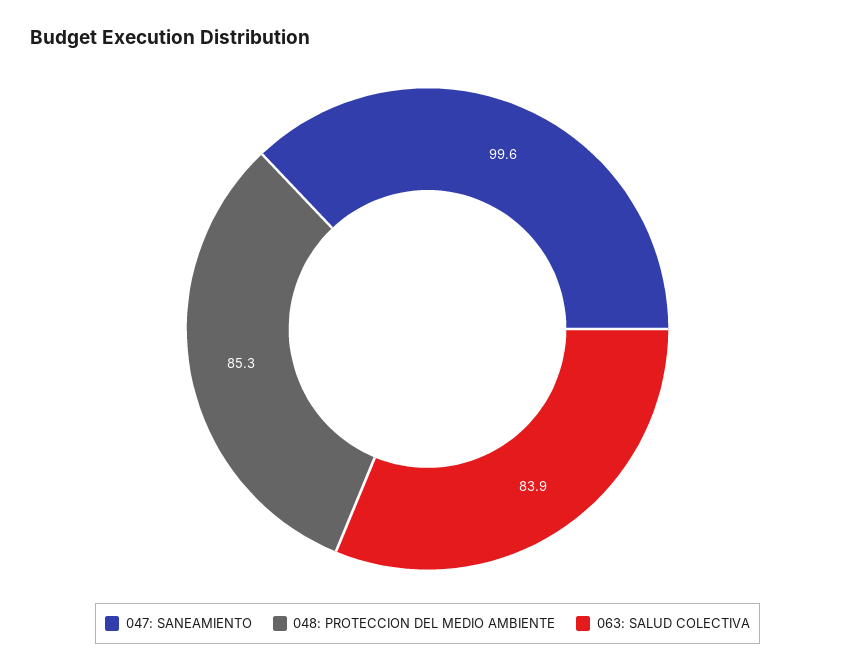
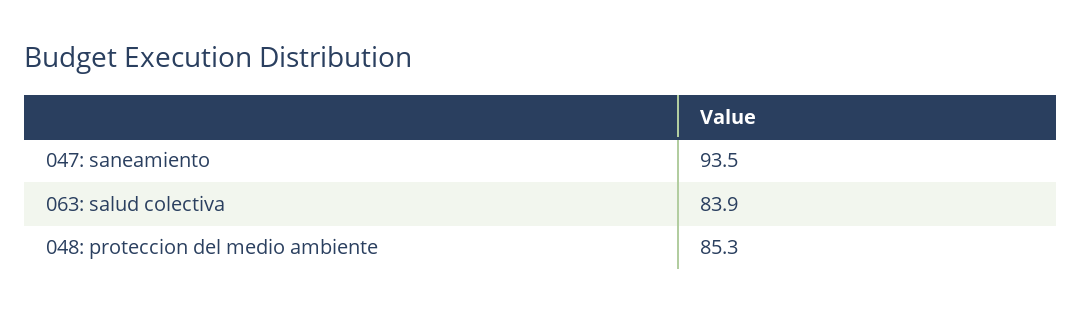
047: SANEAMIENTO: 99.6 -> 93.5

